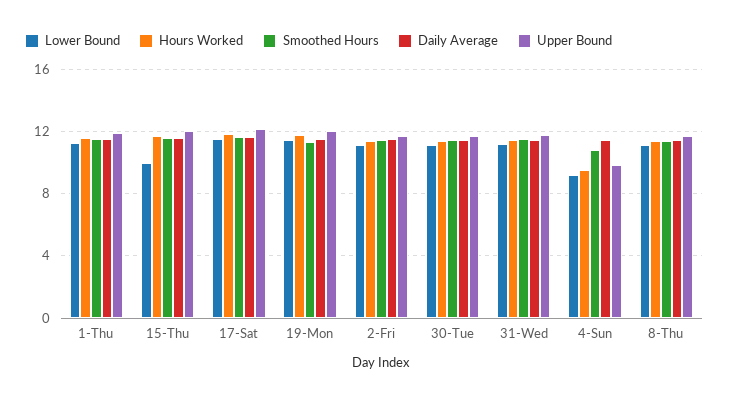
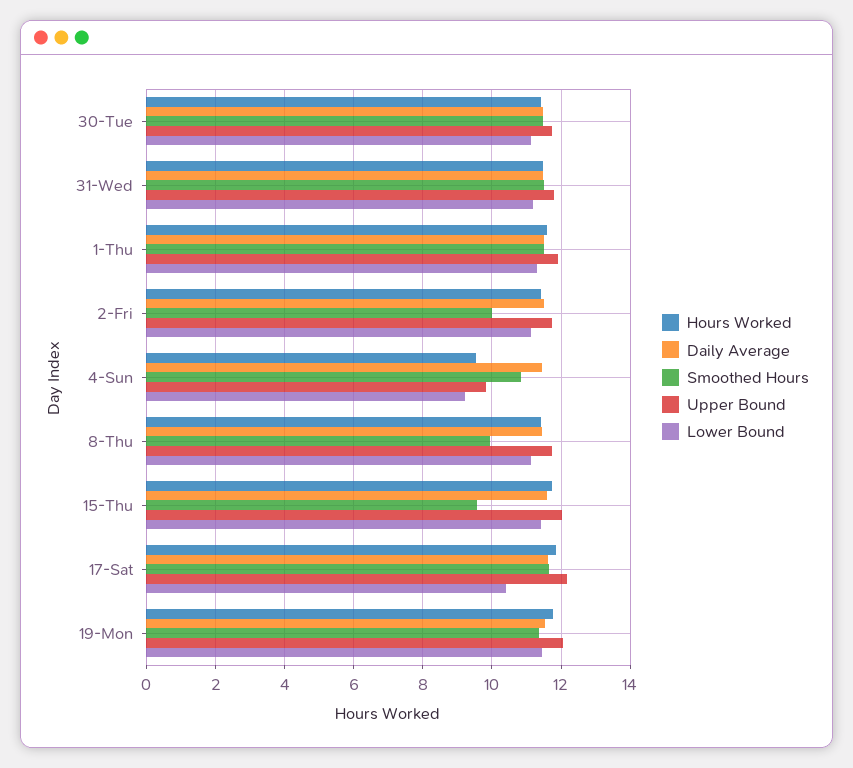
Lower Bound, 15-Thu: 10 -> 11.4
Smoothed Hours, 15-Thu: 11.5 -> 9.6
Lower Bound, 17-Sat: 11.5 -> 10.4
Smoothed Hours, 2-Fri: 11.5 -> 10
Smoothed Hours, 8-Thu: 11.5 -> 10

